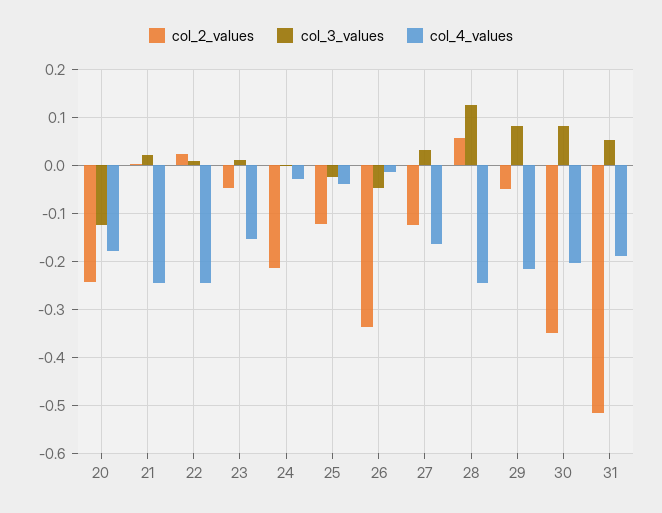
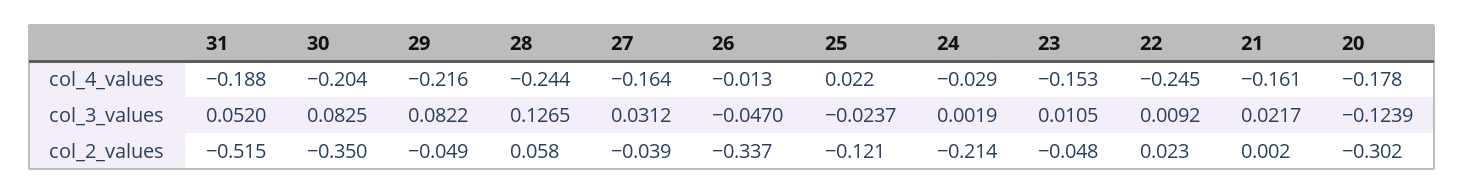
col_2_values, 20: -0.24 -> -0.302
col_4_values, 21: -0.24 -> -0.161
col_4_values, 25: -0.04 -> 0.022
col_2_values, 27: -0.12 -> -0.039

